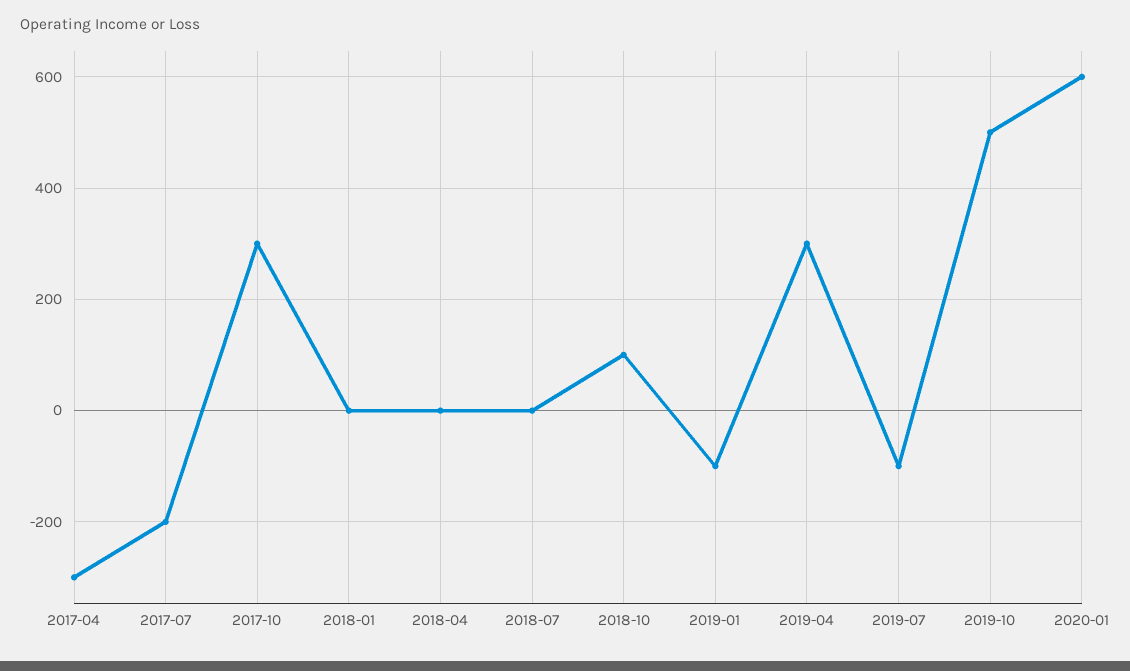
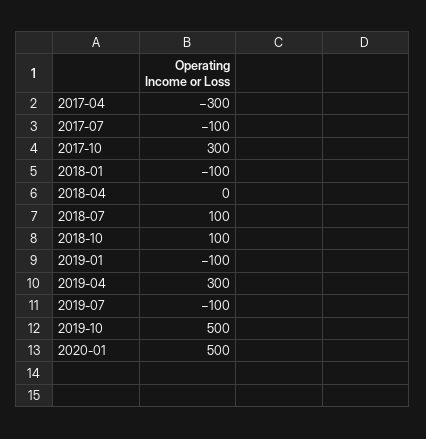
2017-07: -200 -> -100
2018-01: 0 -> -100
2018-07: 0 -> 100
2020-01: 600 -> 500

